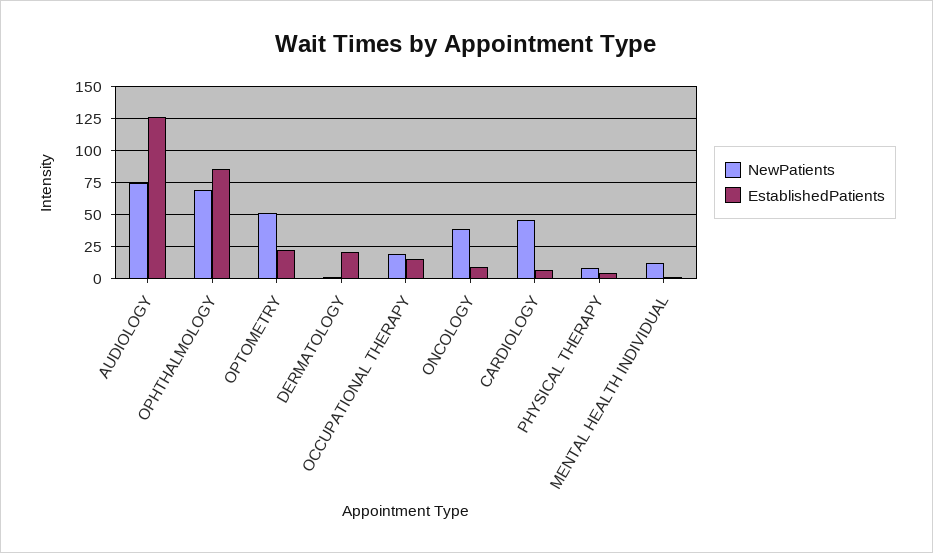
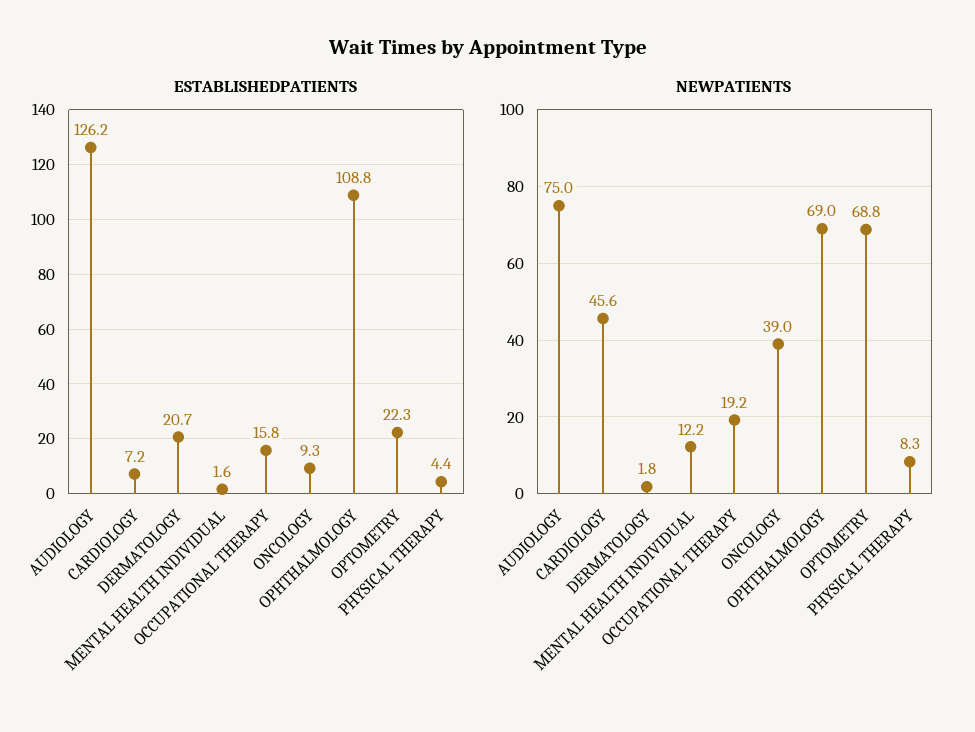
EstablishedPatients, OPHTHALMOLOGY: 85 -> 108.8
NewPatients, OPTOMETRY: 50 -> 68.8

